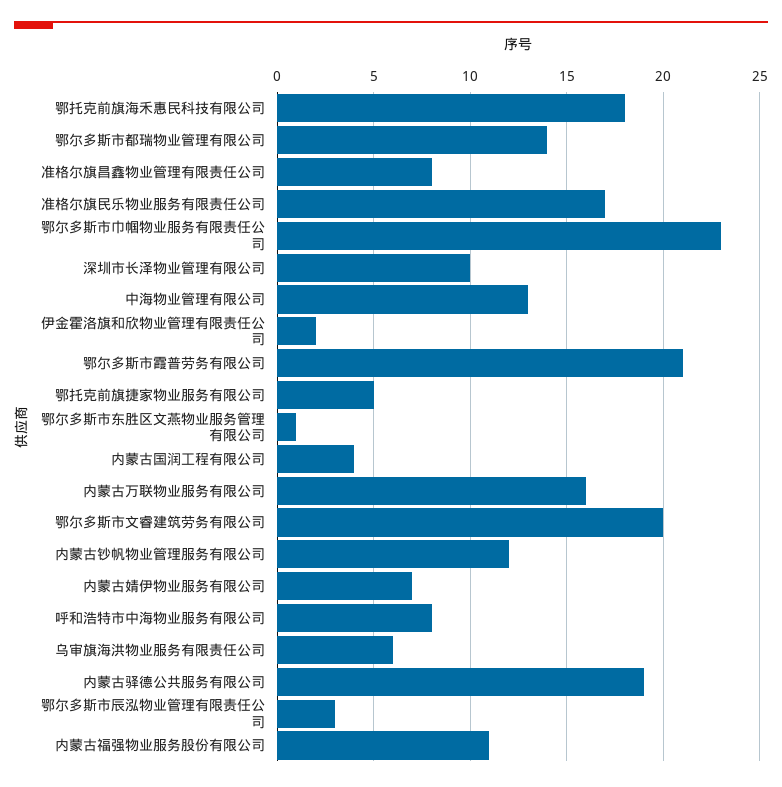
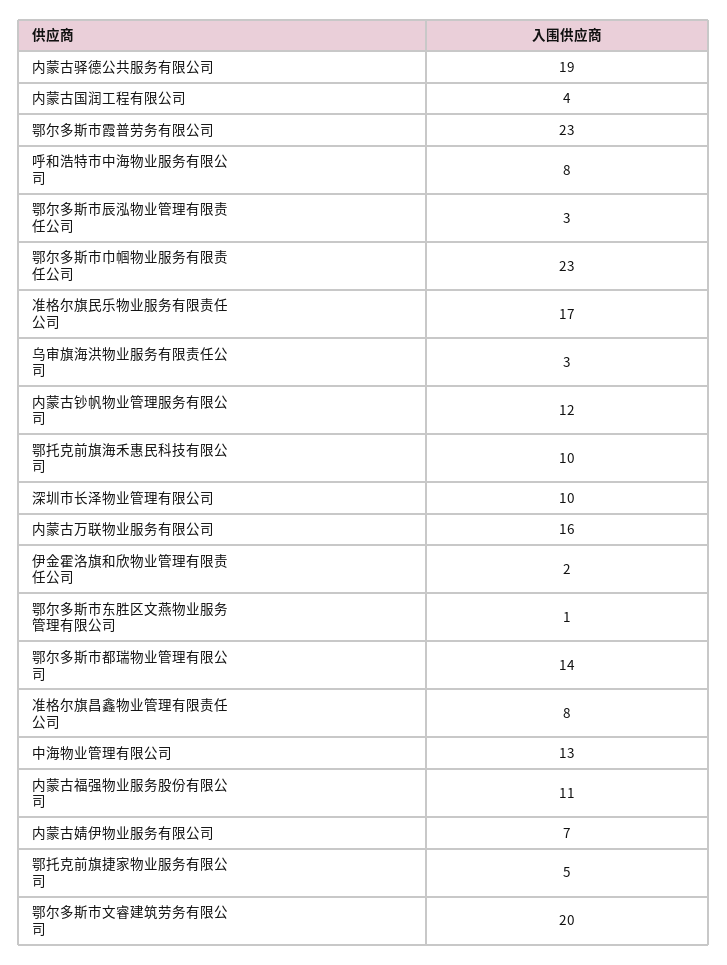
鄂托克前旗海禾惠民科技有限公司: 18 -> 10
鄂尔多斯市霞普劳务有限公司: 21 -> 23
乌审旗海洪物业服务有限责任公司: 6 -> 3

